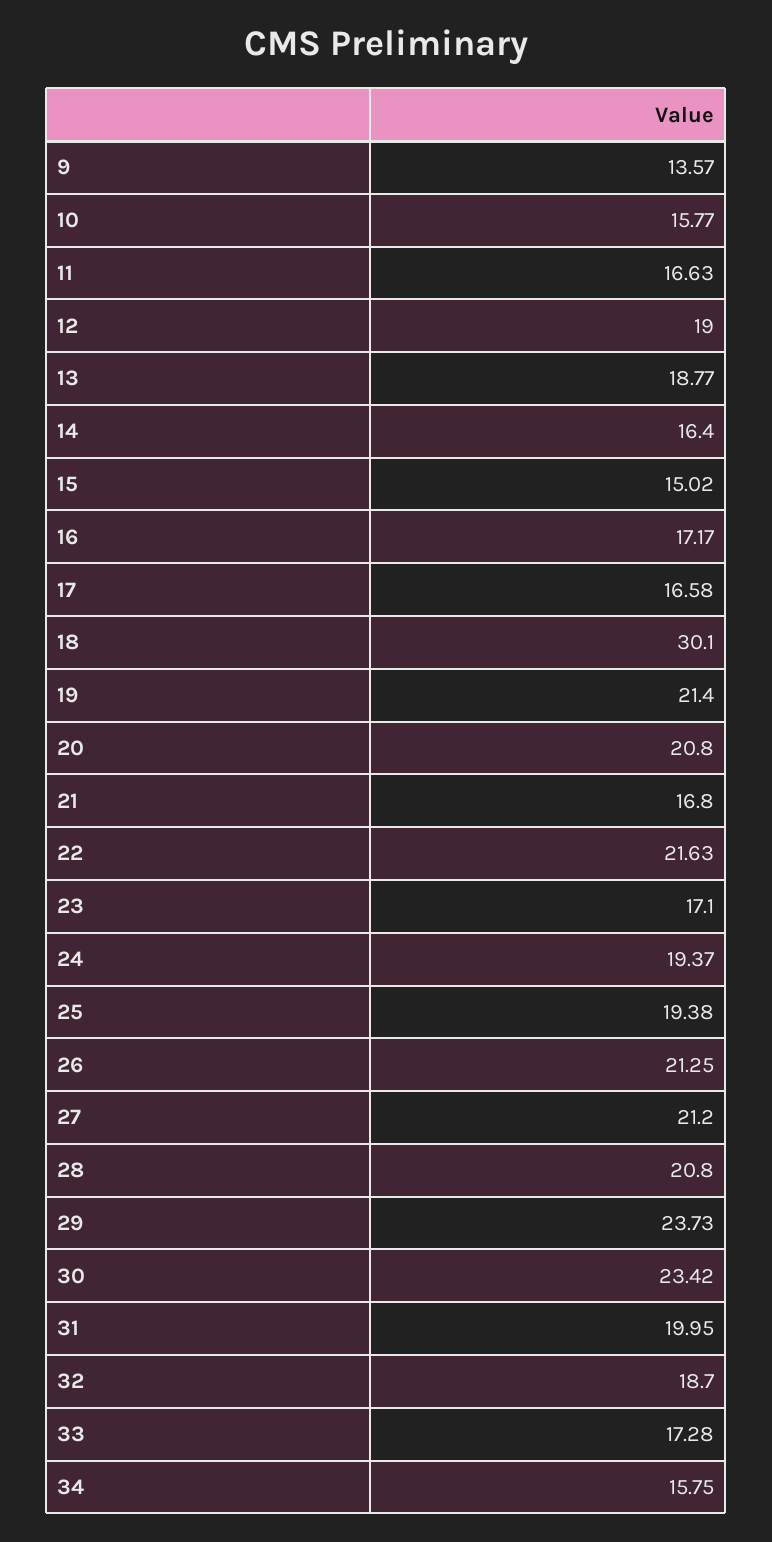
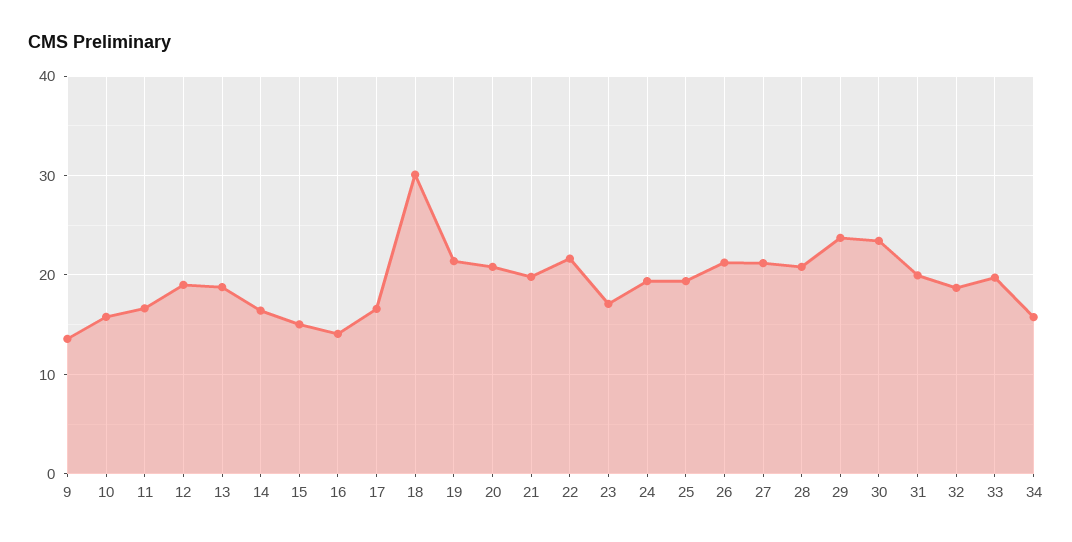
16: 17.17 -> 14
21: 16.8 -> 20
33: 17.28 -> 20

